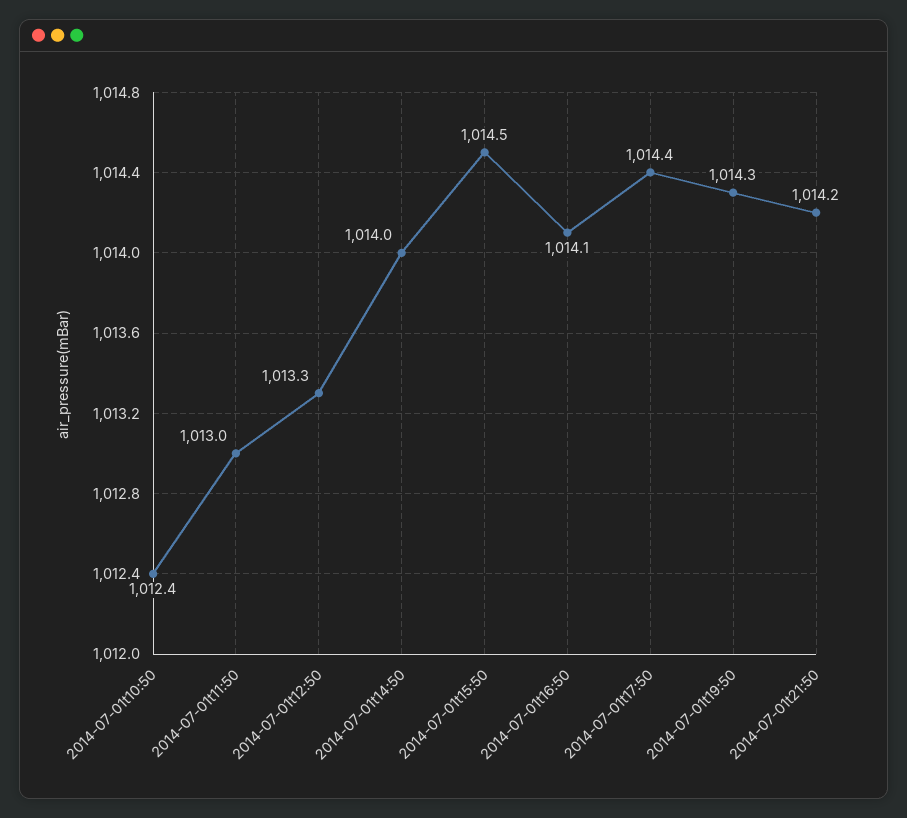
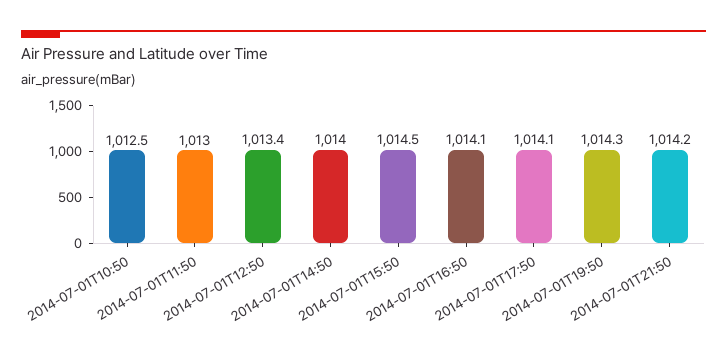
2014-07-01t10:50: 1012.4 -> 1012.5
2014-07-01t12:50: 1013.3 -> 1013.4
2014-07-01t17:50: 1014.4 -> 1014.1

